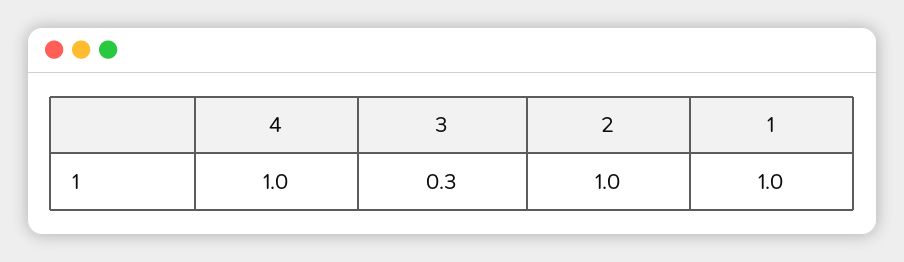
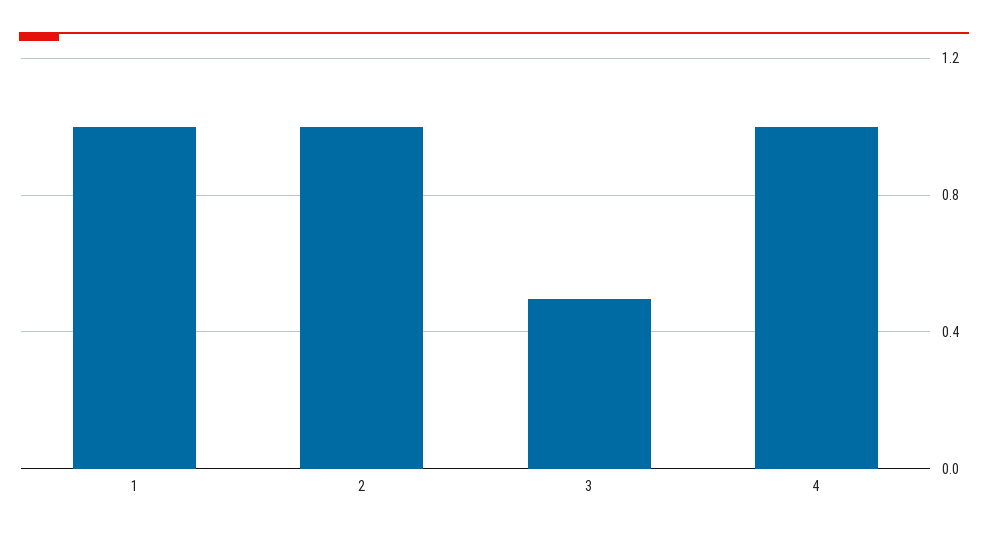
3: 0.3 -> 0.5

